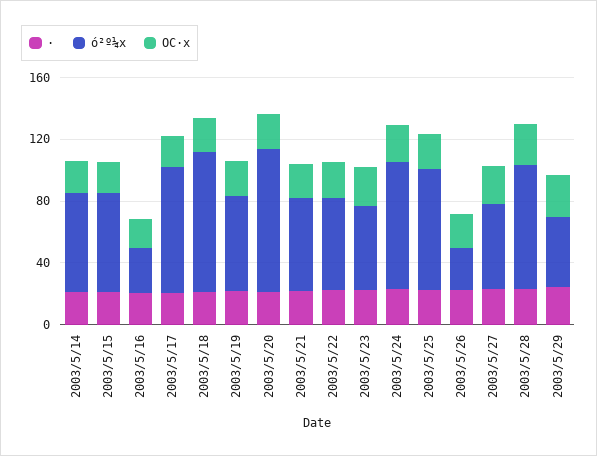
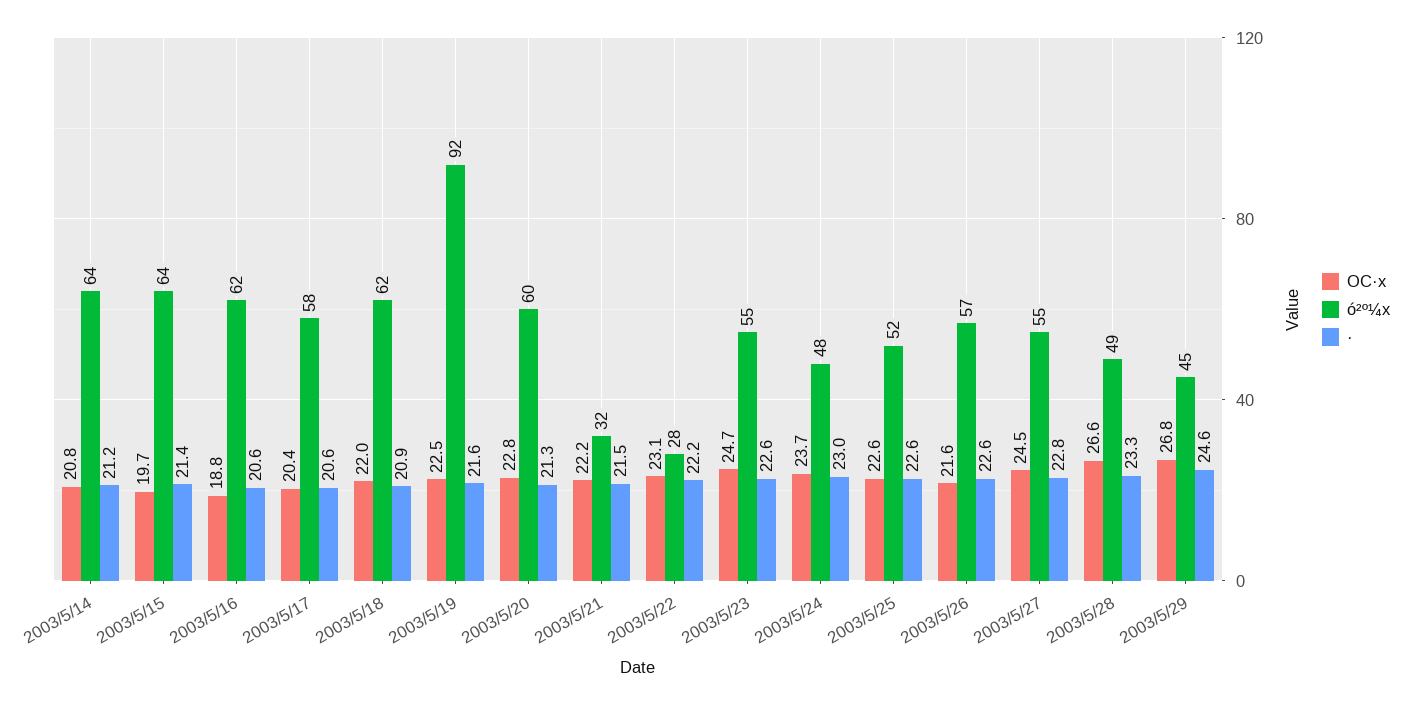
ó²º¼x, 2003/5/16: 30 -> 62
ó²º¼x, 2003/5/17: 80 -> 58
ó²º¼x, 2003/5/18: 90 -> 62
ó²º¼x, 2003/5/19: 60 -> 92
ó²º¼x, 2003/5/20: 90 -> 60
ó²º¼x, 2003/5/21: 60 -> 32
ó²º¼x, 2003/5/22: 60 -> 28
ó²º¼x, 2003/5/24: 80 -> 48
ó²º¼x, 2003/5/25: 80 -> 52
ó²º¼x, 2003/5/26: 30 -> 57
ó²º¼x, 2003/5/28: 80 -> 49

